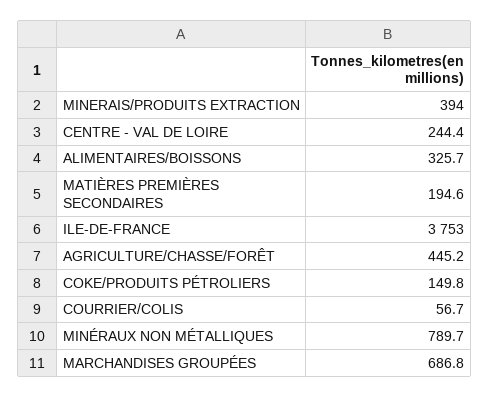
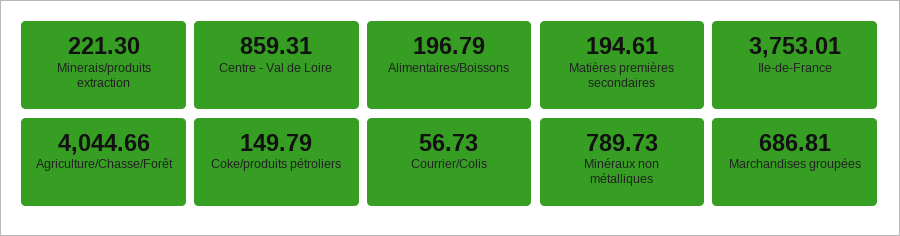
MINERAIS/PRODUITS EXTRACTION: 394 -> 221.3
CENTRE - VAL DE LOIRE: 244.4 -> 859.31
ALIMENTAIRES/BOISSONS: 325.7 -> 196.79
AGRICULTURE/CHASSE/FORÊT: 445.2 -> 4044.66

